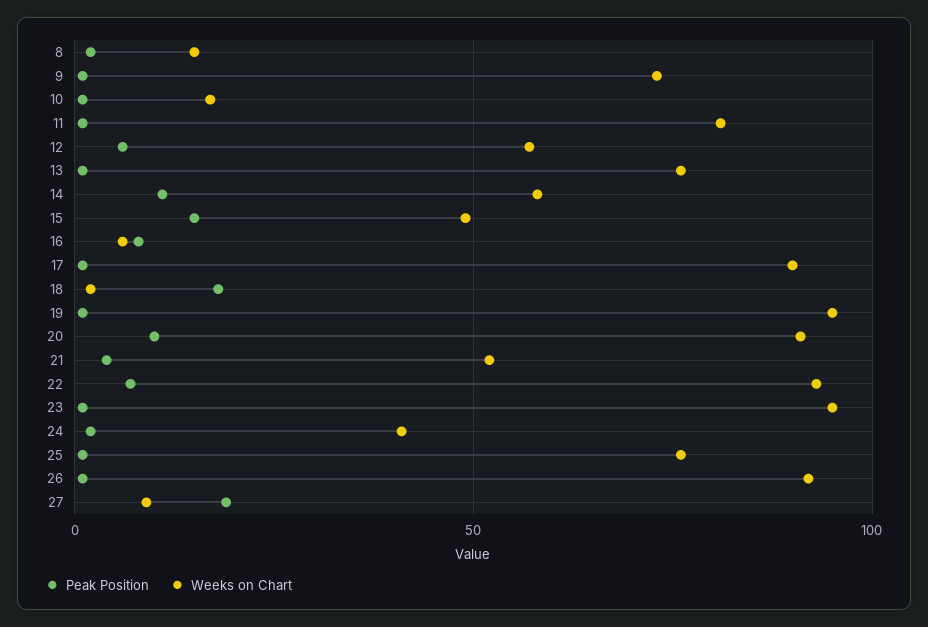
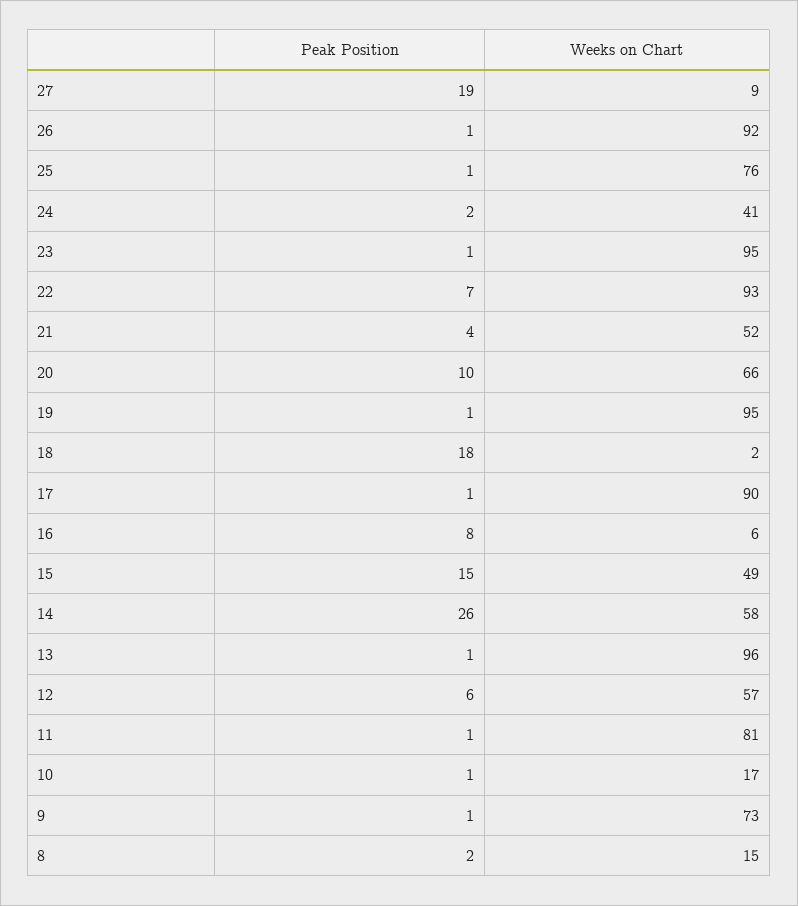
Weeks on Chart, 13: 75 -> 96
Peak Position, 14: 10 -> 26
Weeks on Chart, 20: 90 -> 66

